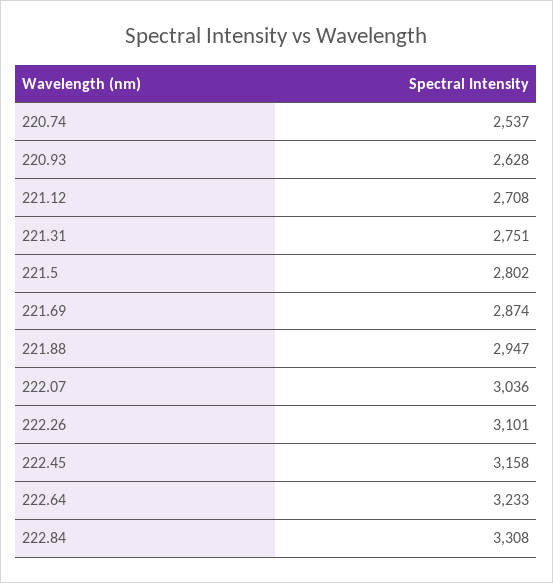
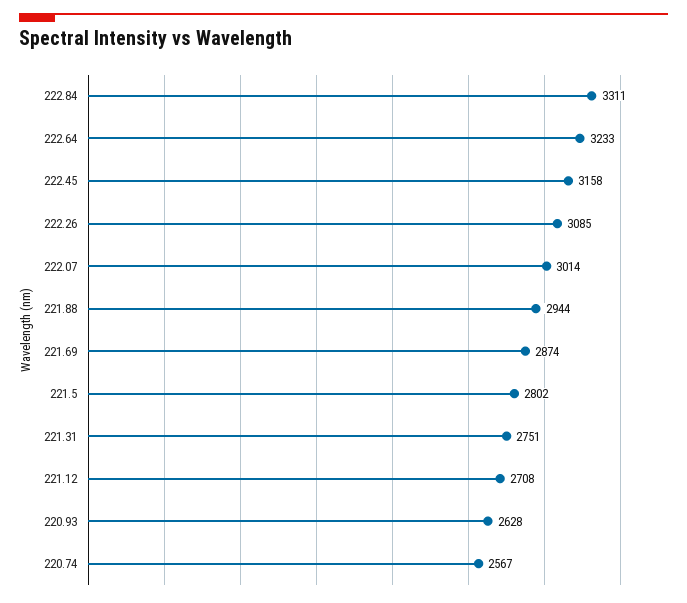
220.74: 2537 -> 2567
221.88: 2947 -> 2944
222.07: 3036 -> 3014
222.26: 3101 -> 3085
222.84: 3308 -> 3311

